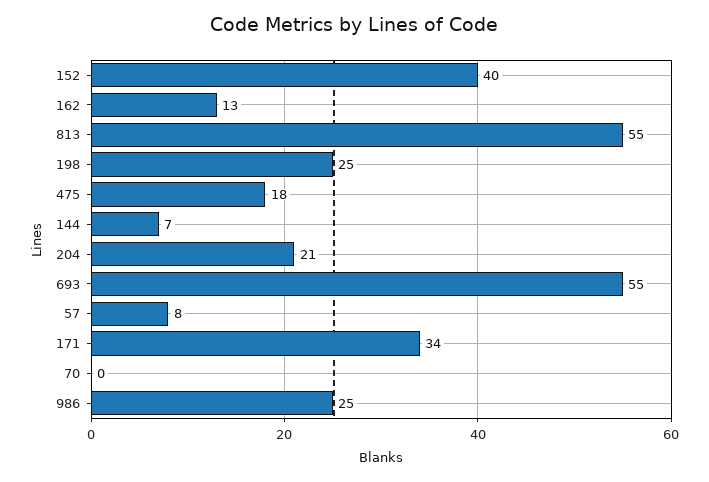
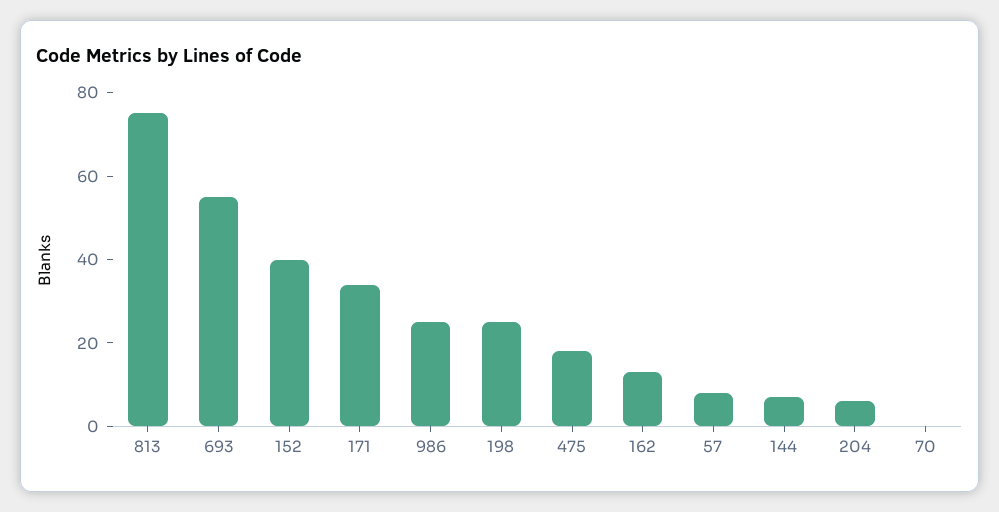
813: 55 -> 75
204: 21 -> 5

